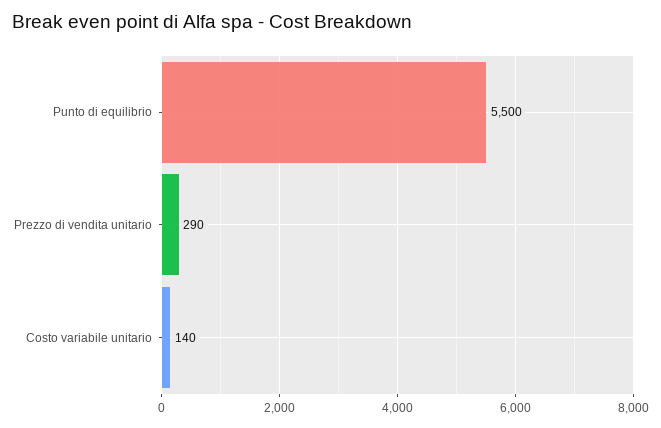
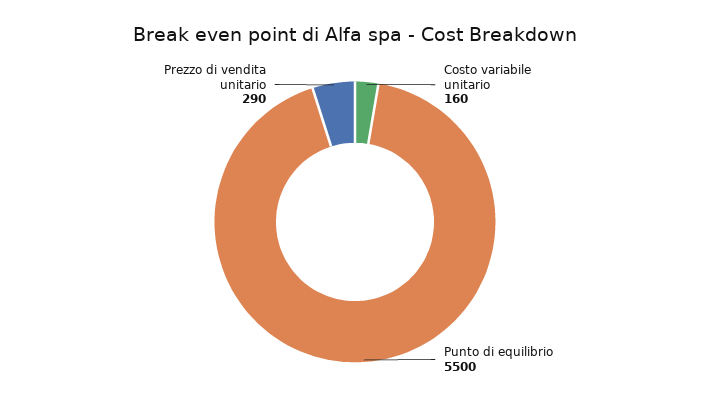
Costo variabile unitario: 140 -> 160

